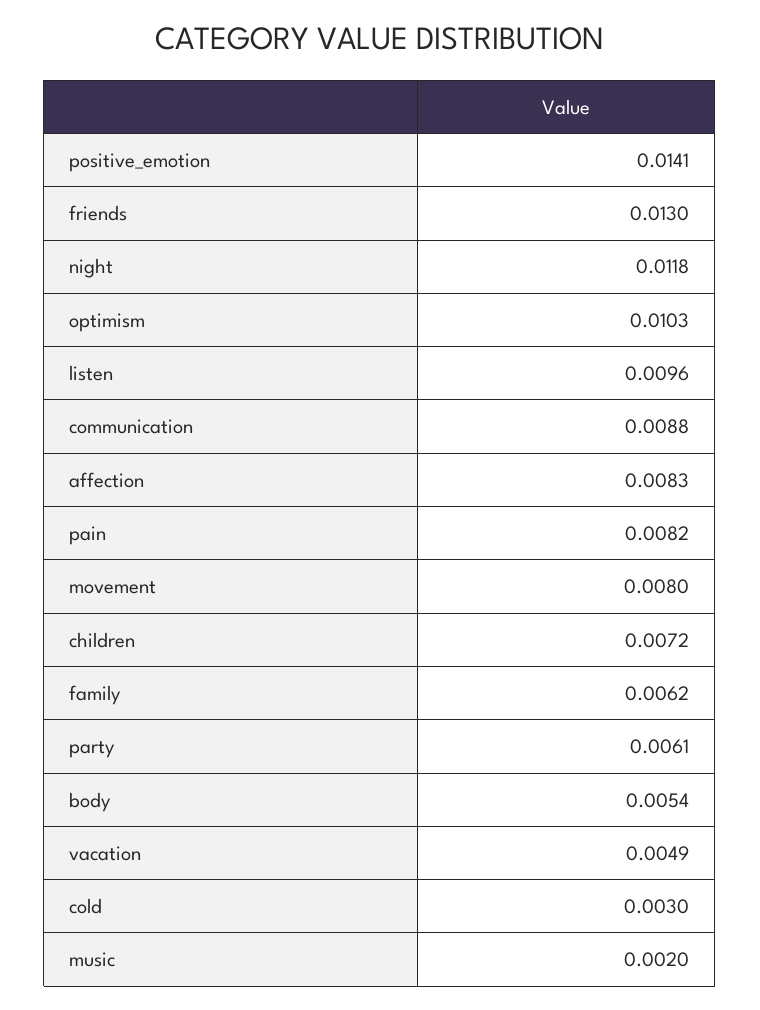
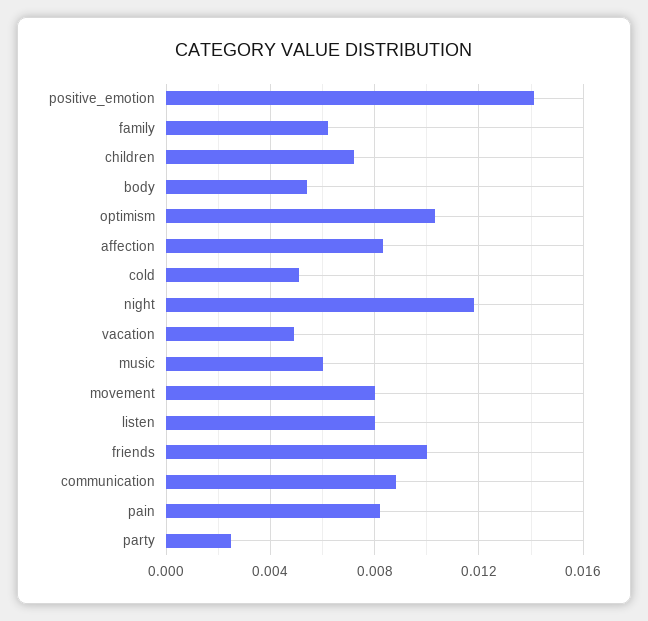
friends: 0.013 -> 0.01
listen: 0.0096 -> 0.008
party: 0.0061 -> 0.0025
cold: 0.003 -> 0.005
music: 0.002 -> 0.006

